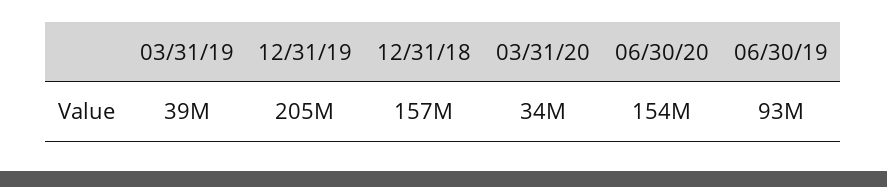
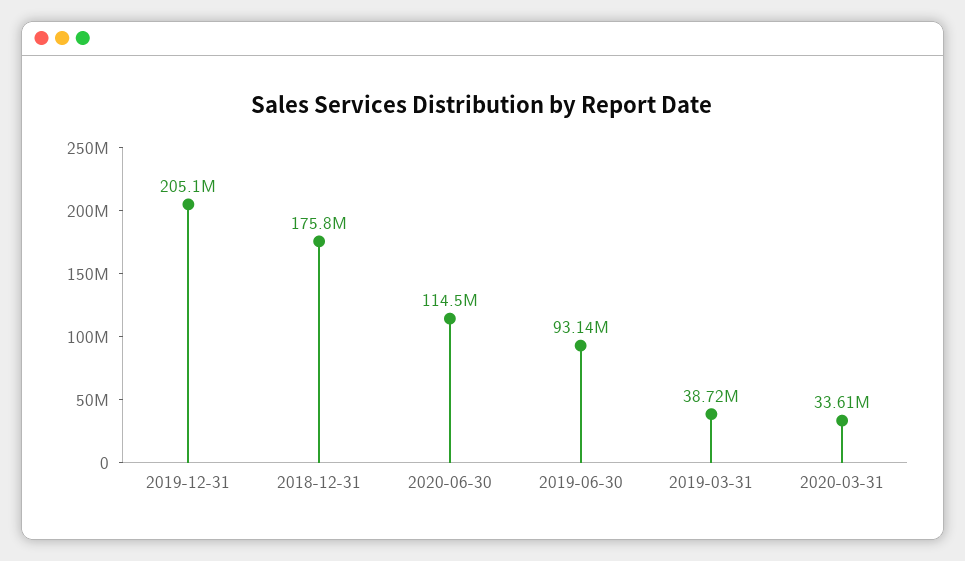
12/31/18: 157000000 -> 175800000
06/30/20: 154000000 -> 114500000

